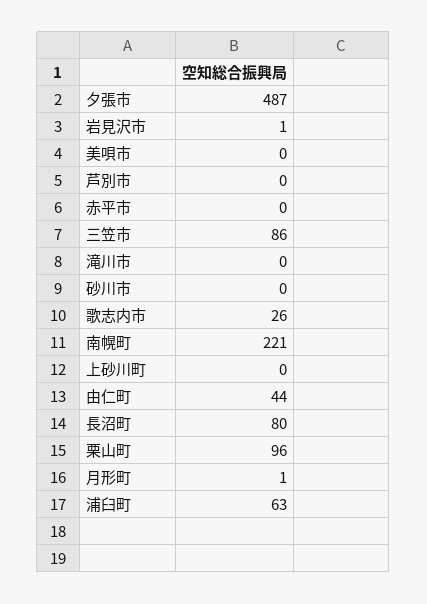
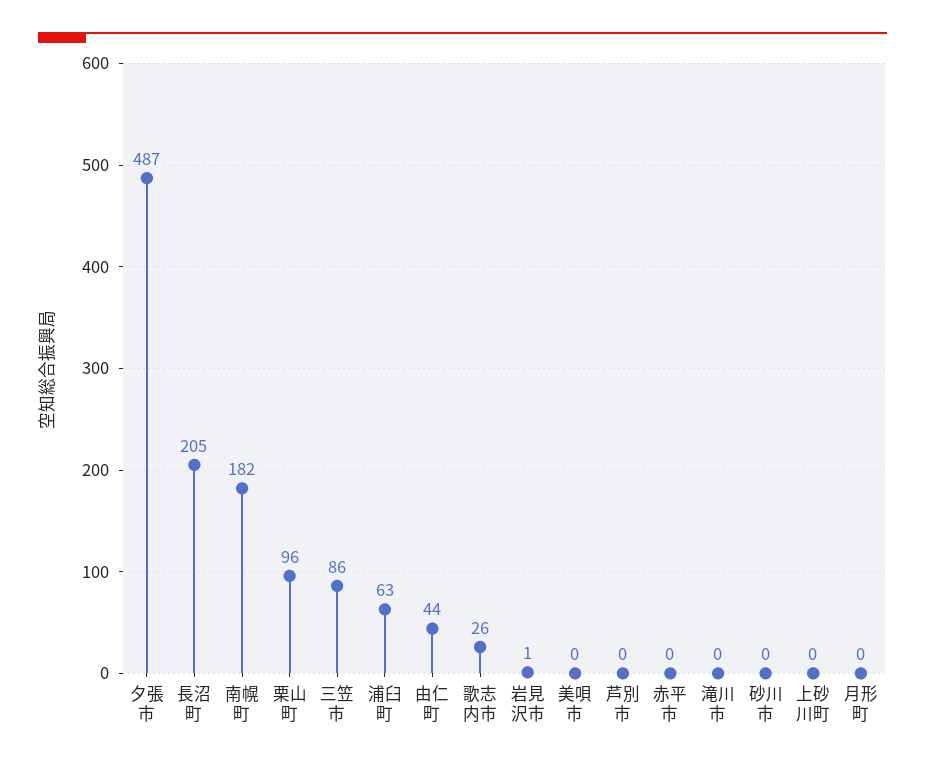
南幌町: 221 -> 182
長沼町: 80 -> 205
月形町: 1 -> 0

